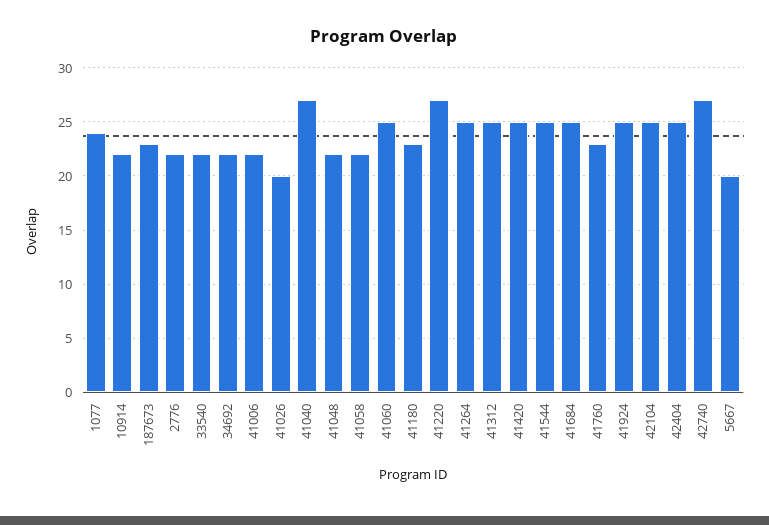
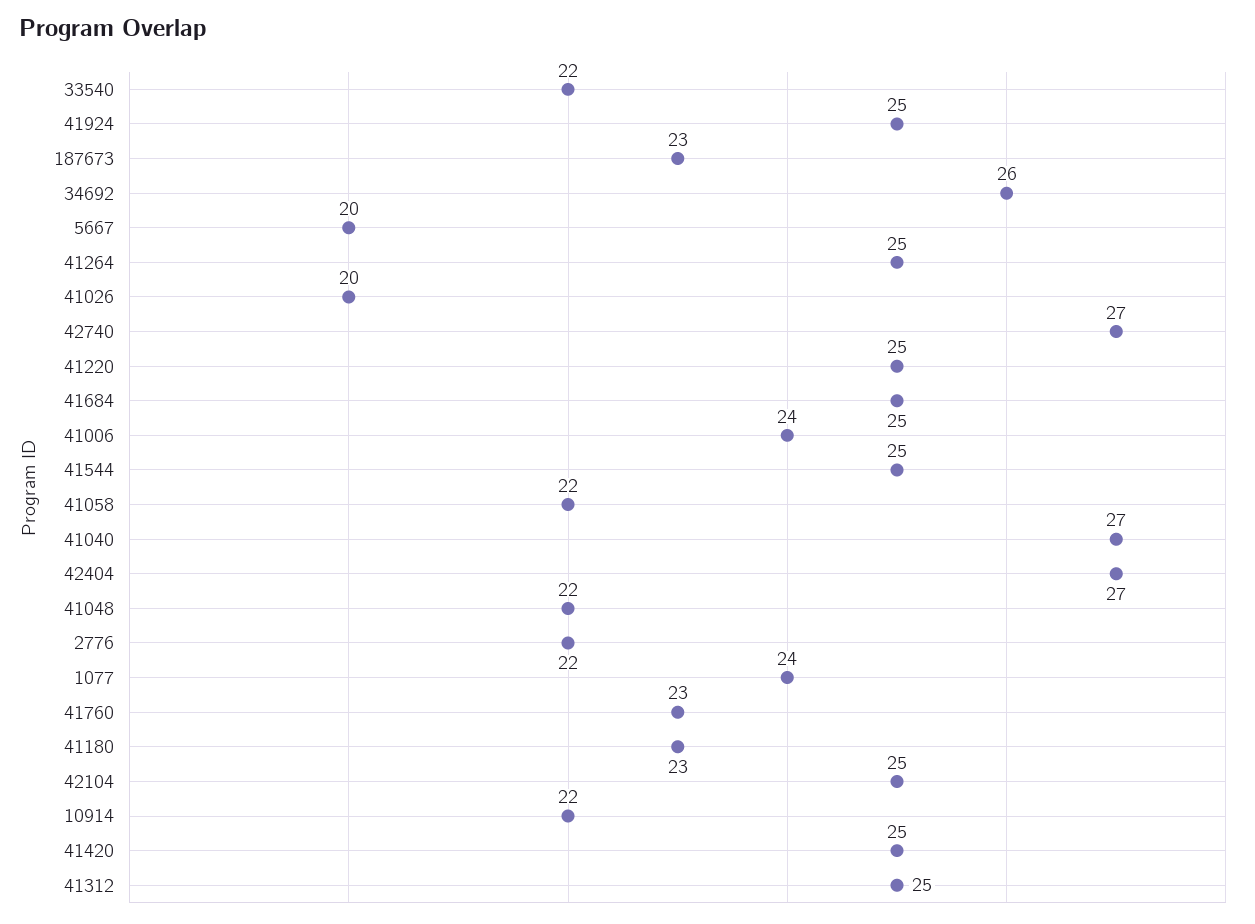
34692: 22 -> 26
41006: 22 -> 24
41060: 25 -> none
41220: 27 -> 25
42404: 25 -> 27

